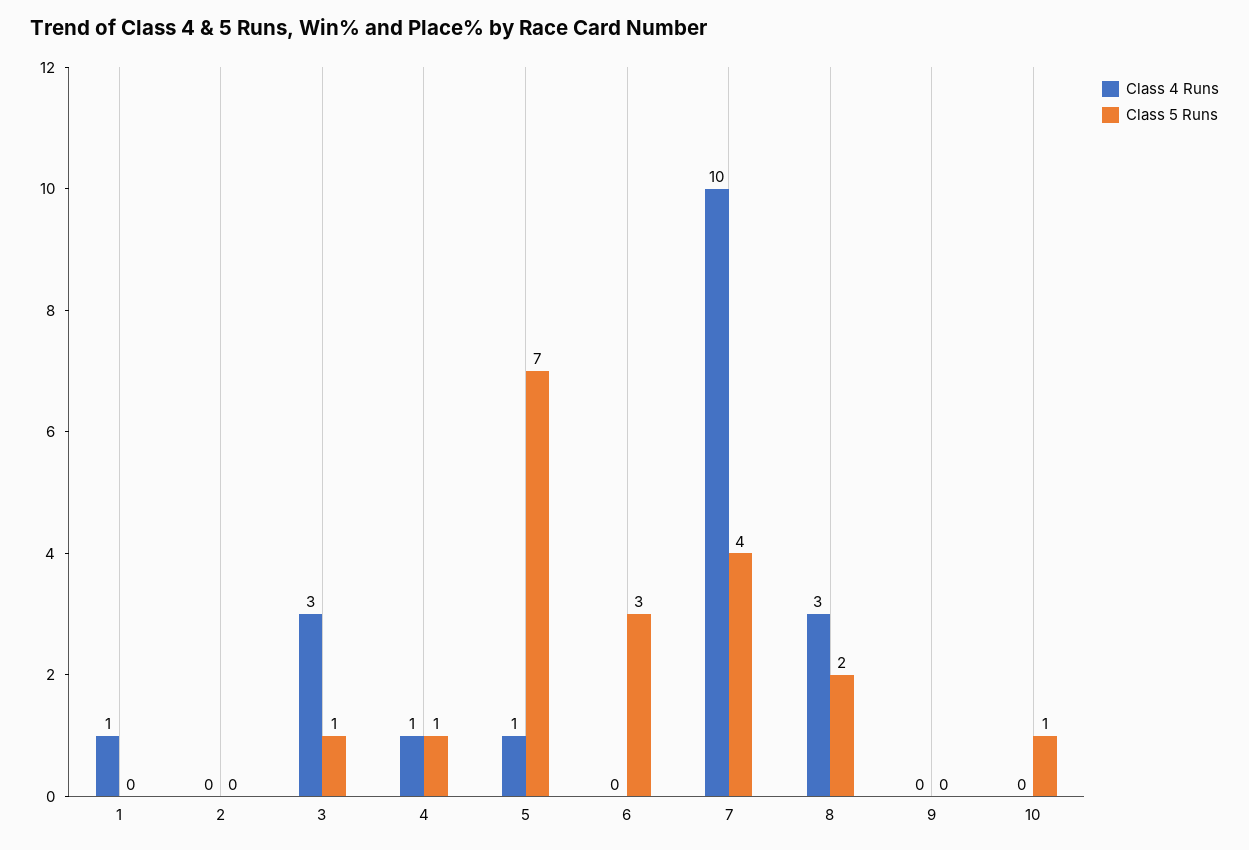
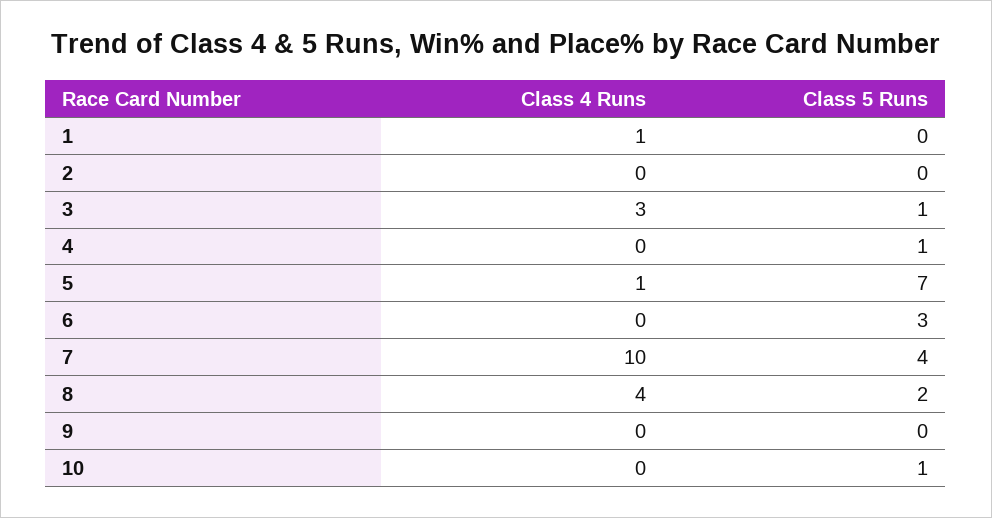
Class 4 Runs, 4: 1 -> 0
Class 4 Runs, 8: 3 -> 4

